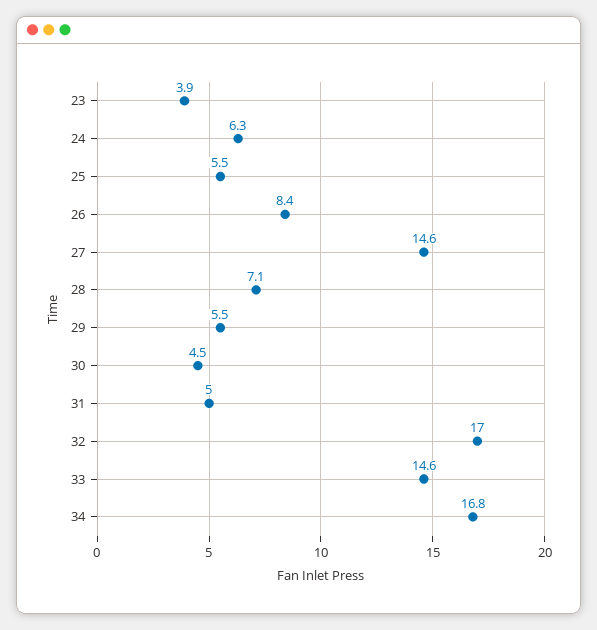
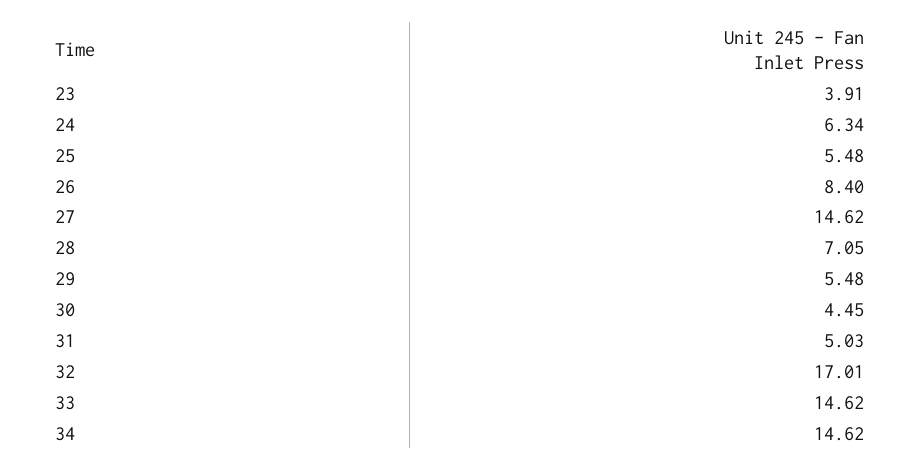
34: 16.8 -> 14.62

